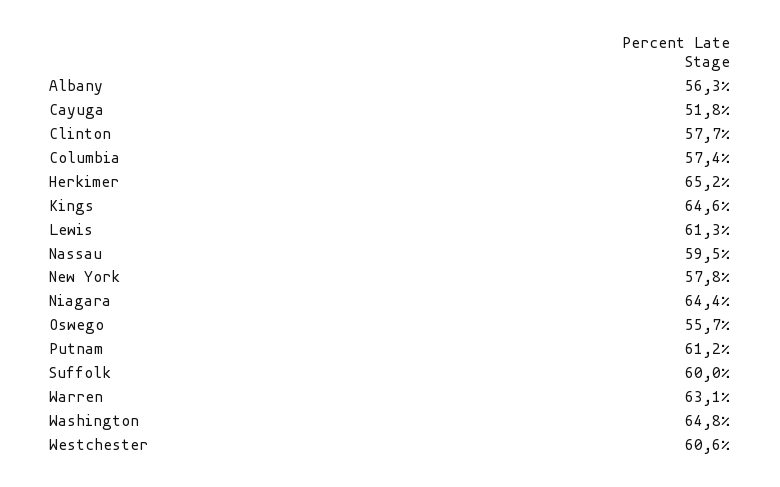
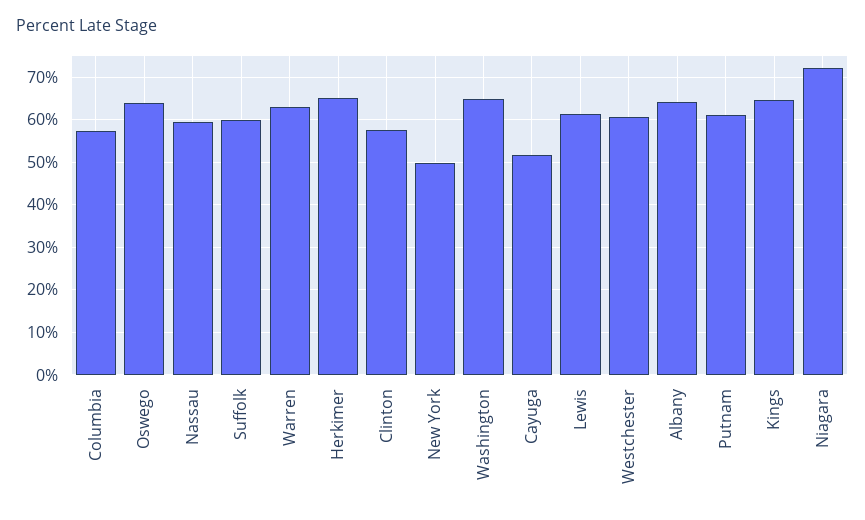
Albany: 56.3 -> 64
New York: 57.8 -> 50
Niagara: 64.4 -> 72
Oswego: 55.7 -> 64

